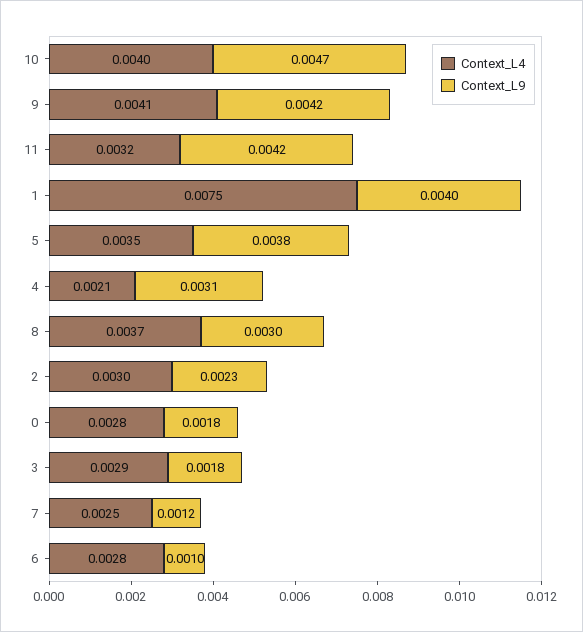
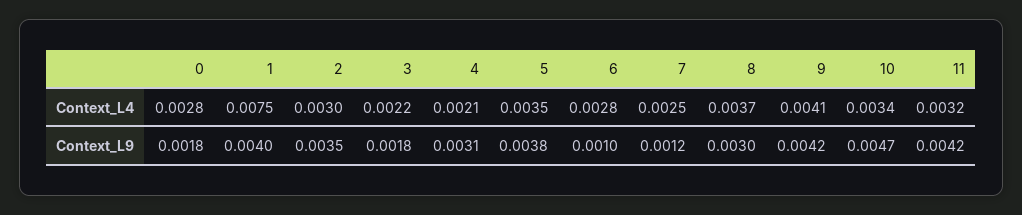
Context_L4, 10: 0.004 -> 0.0034
Context_L9, 2: 0.0023 -> 0.0035
Context_L4, 3: 0.0029 -> 0.0022

